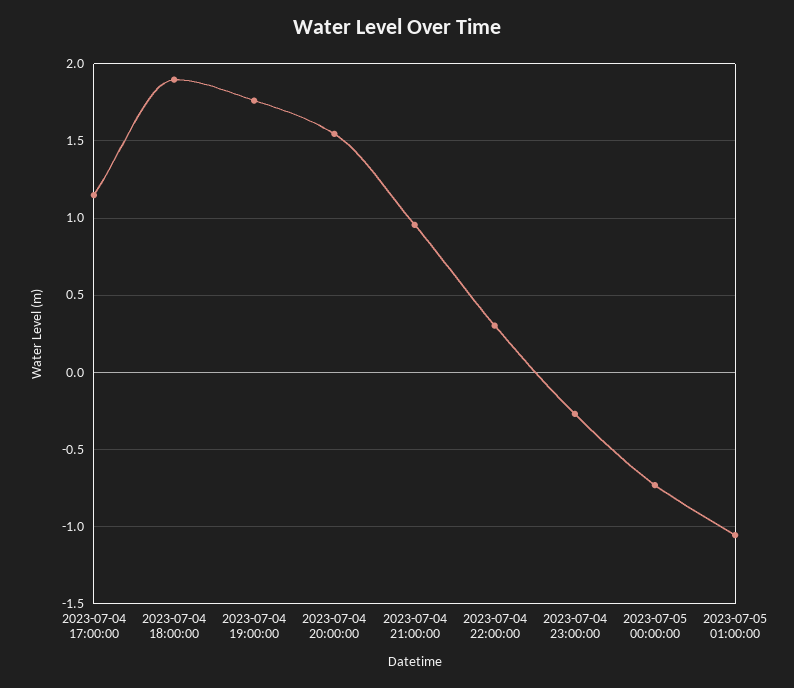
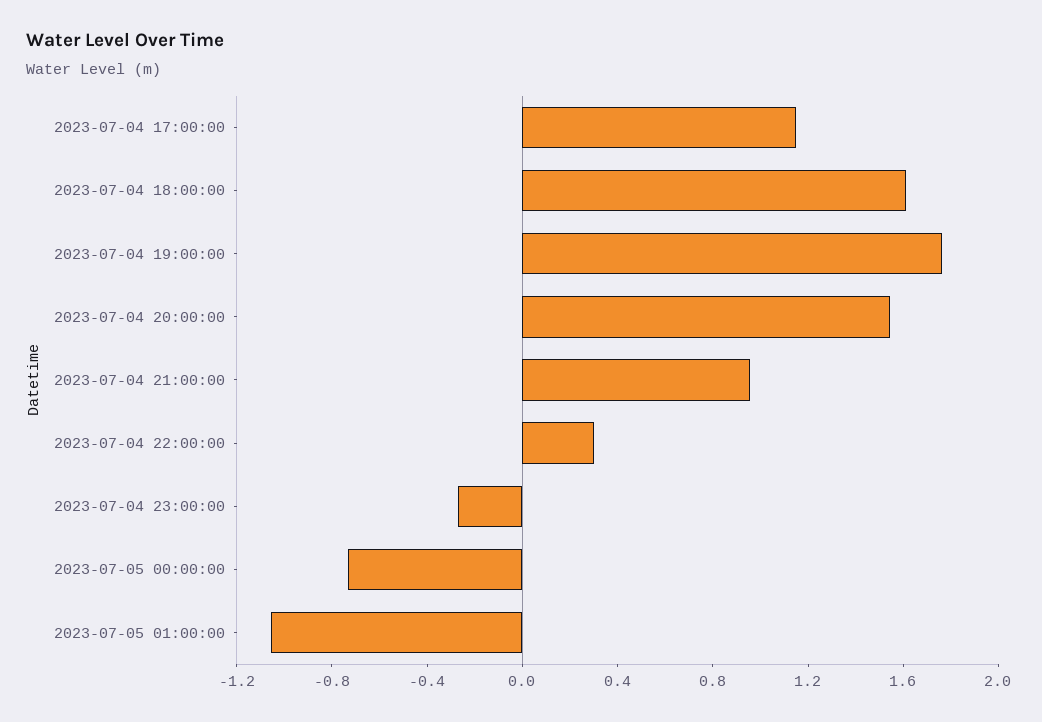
2023-07-04 18:00:00: 1.9 -> 1.6

